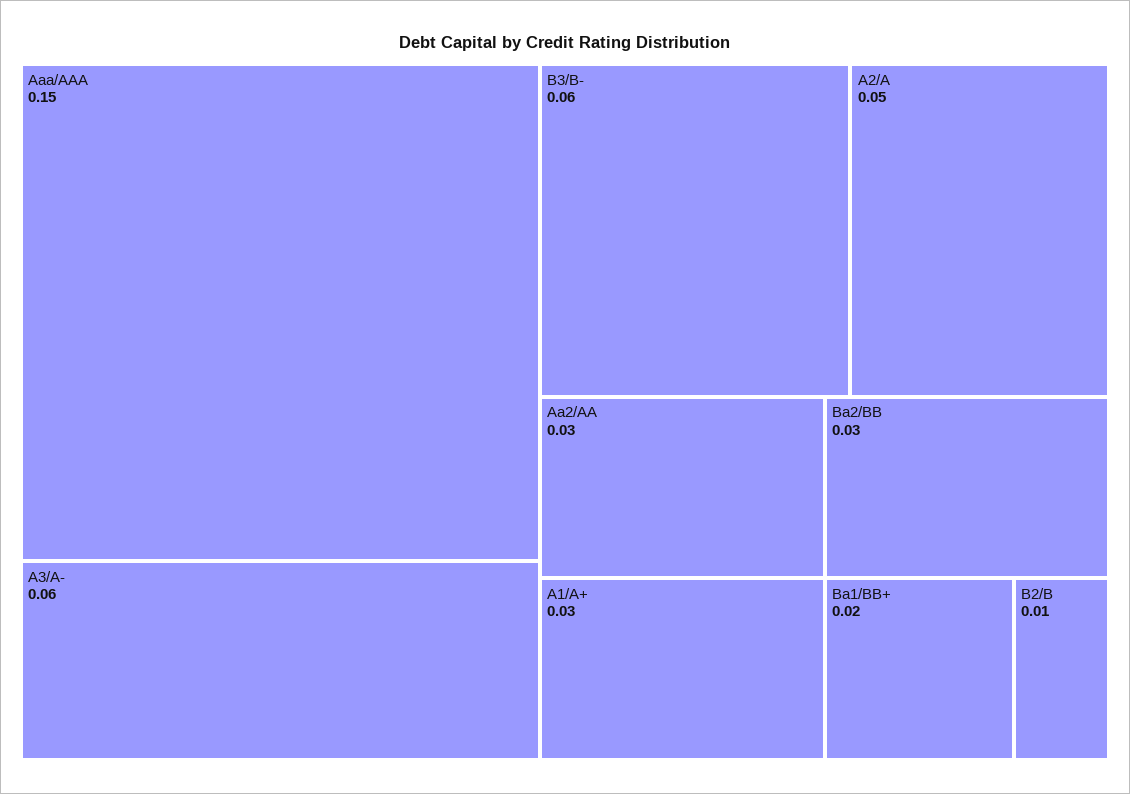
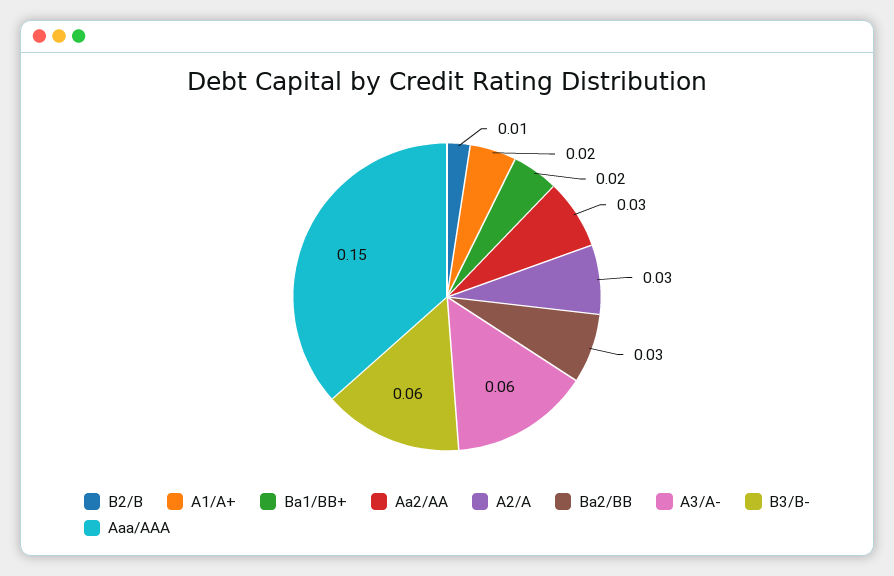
A2/A: 0.05 -> 0.03
A1/A+: 0.03 -> 0.02

